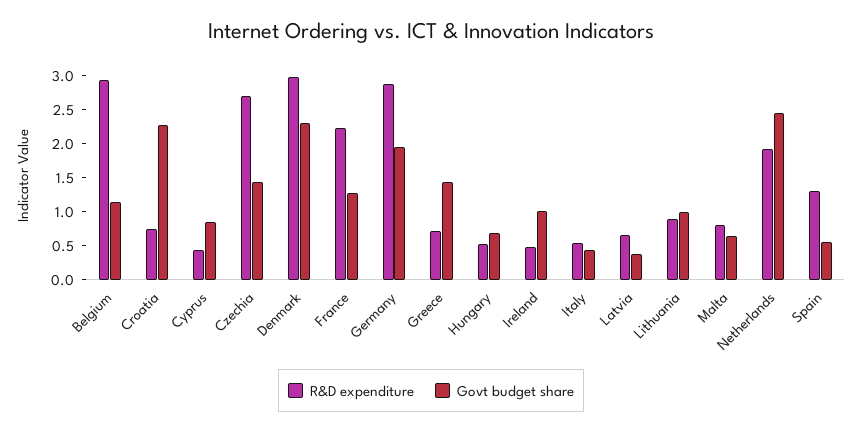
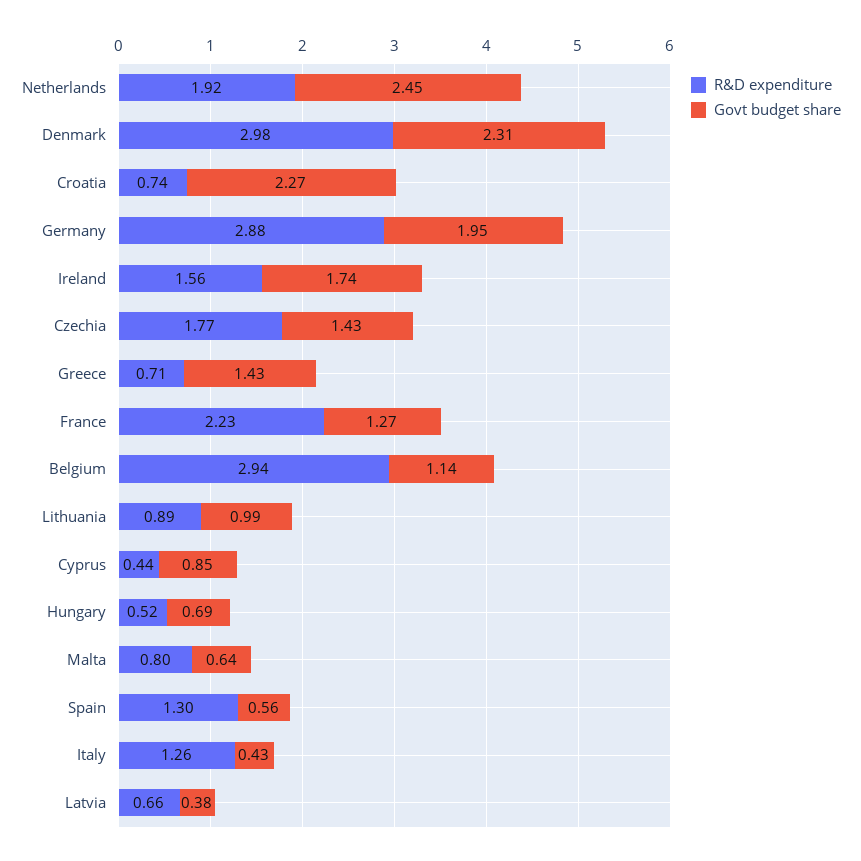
R&D expenditure, Czechia: 2.75 -> 1.77
R&D expenditure, Ireland: 0.5 -> 1.56
Govt budget share, Ireland: 1 -> 1.74
R&D expenditure, Italy: 0.5 -> 1.26

